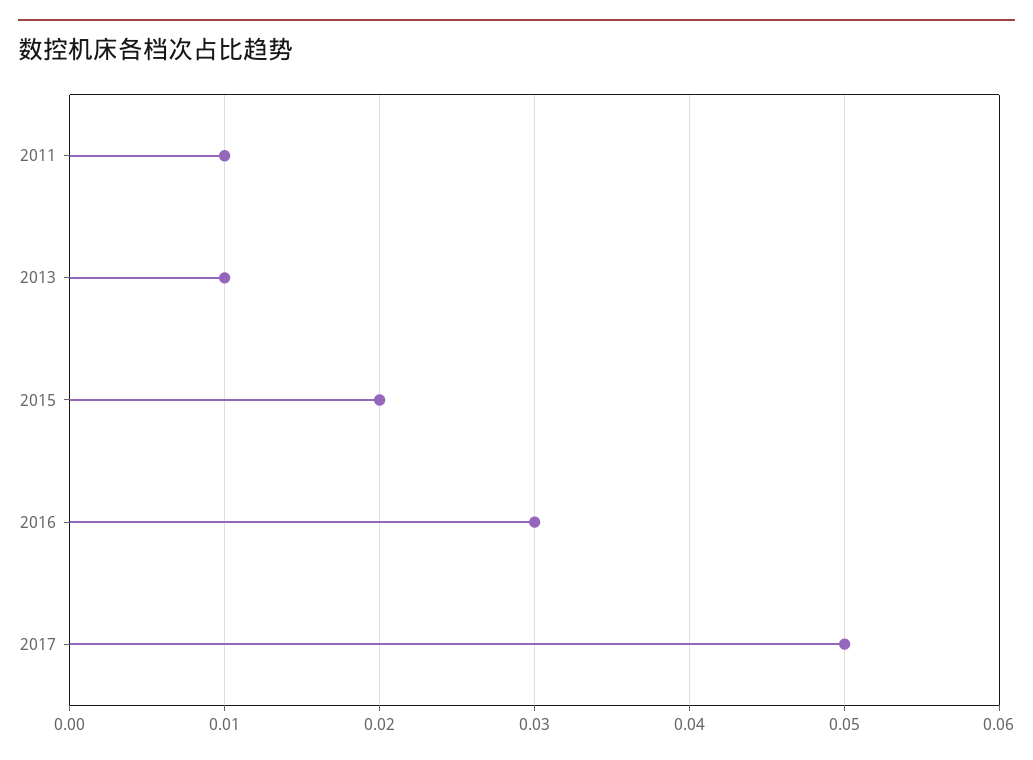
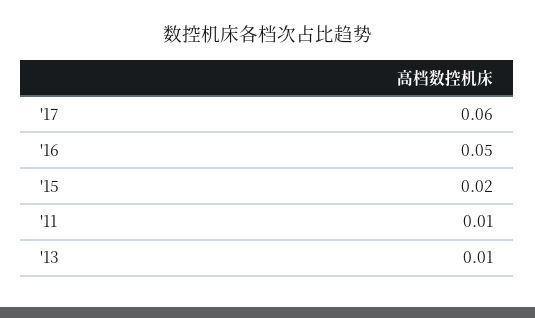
2016: 0.03 -> 0.05
2017: 0.05 -> 0.06

